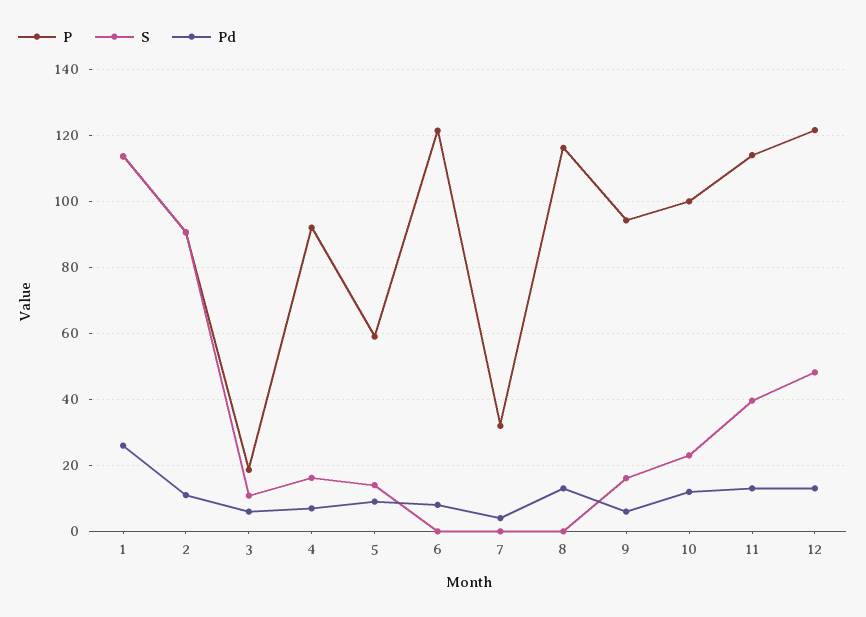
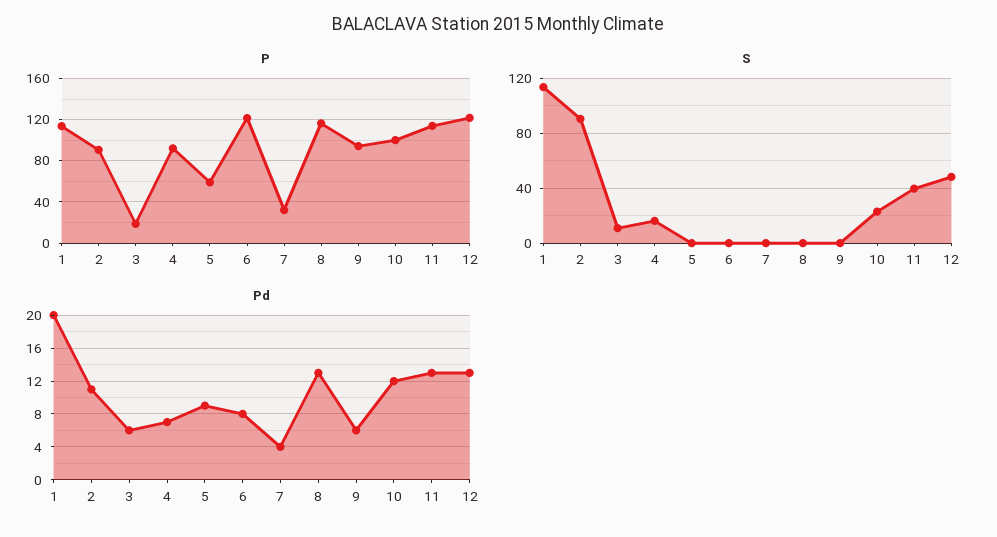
Pd, 1: 26 -> 20
S, 5: 14 -> 0
S, 9: 16 -> 0

